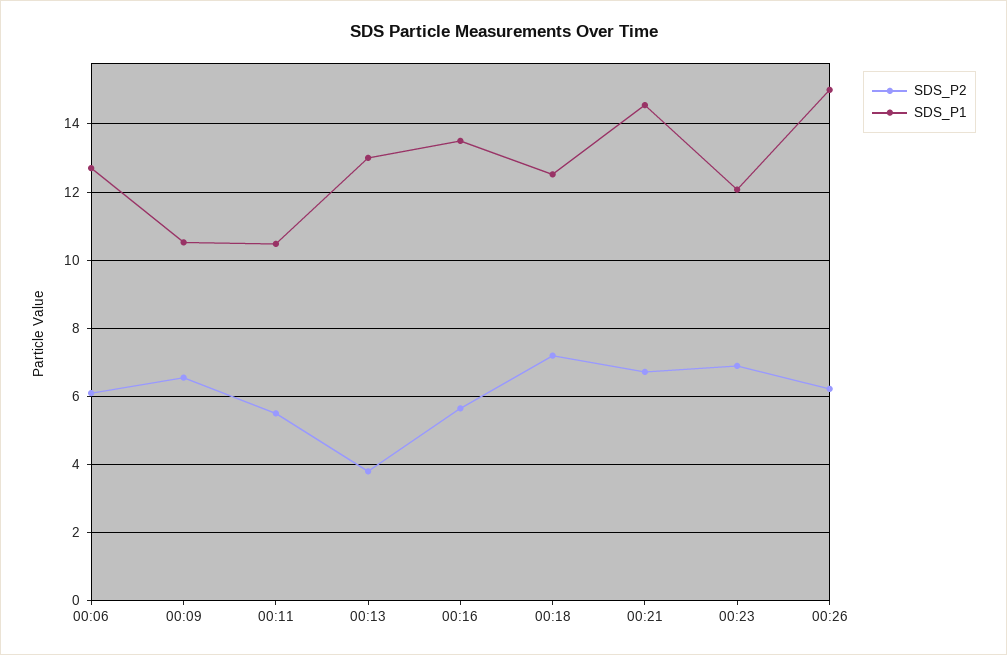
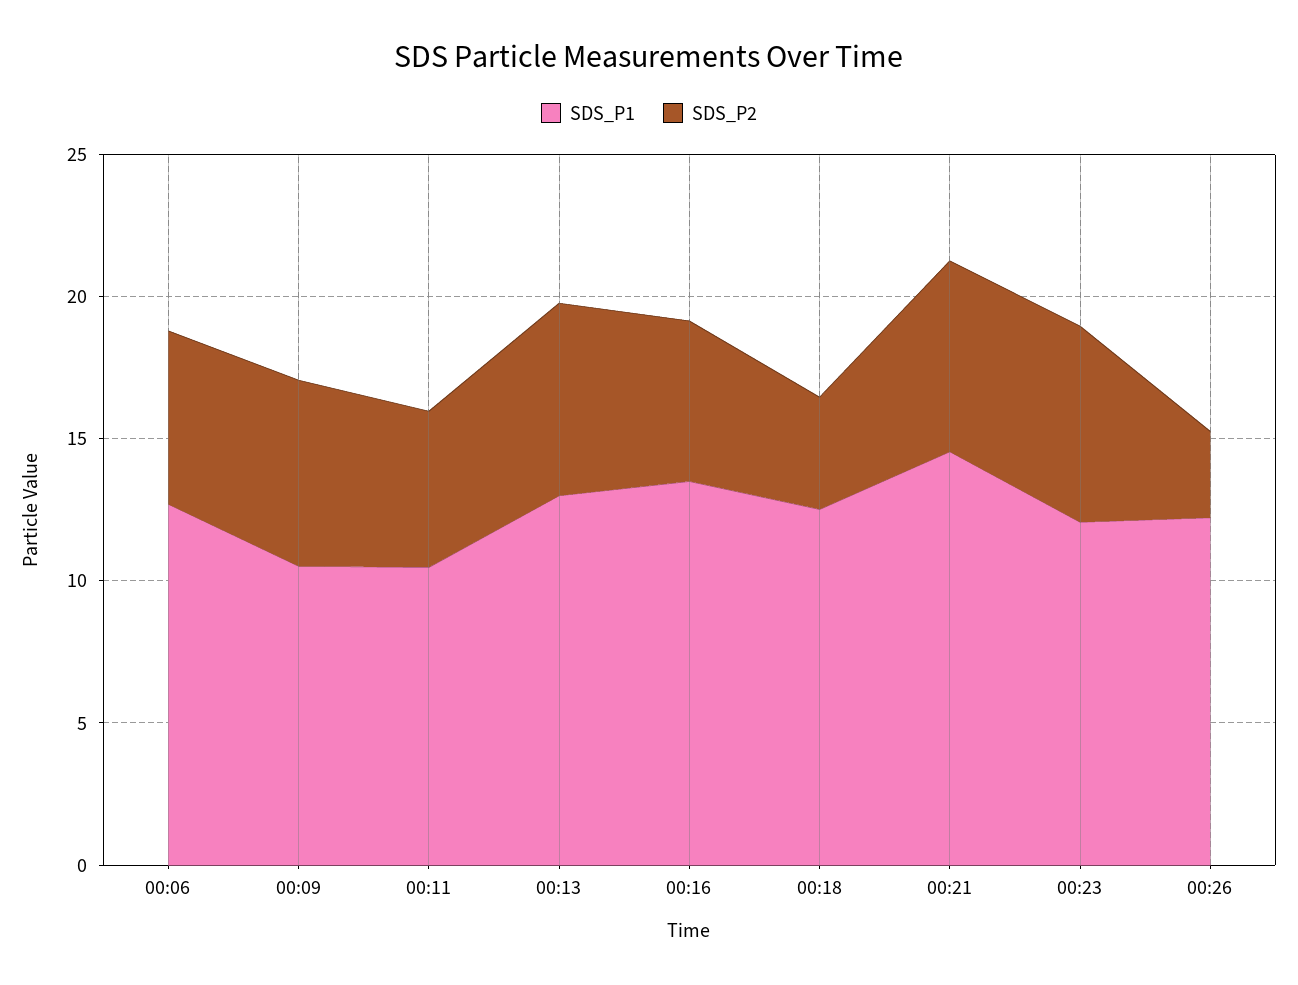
SDS_P2, 00:13: 3.8 -> 7
SDS_P2, 00:18: 7.2 -> 4
SDS_P2, 00:26: 6.2 -> 3
SDS_P1, 00:26: 15 -> 12

